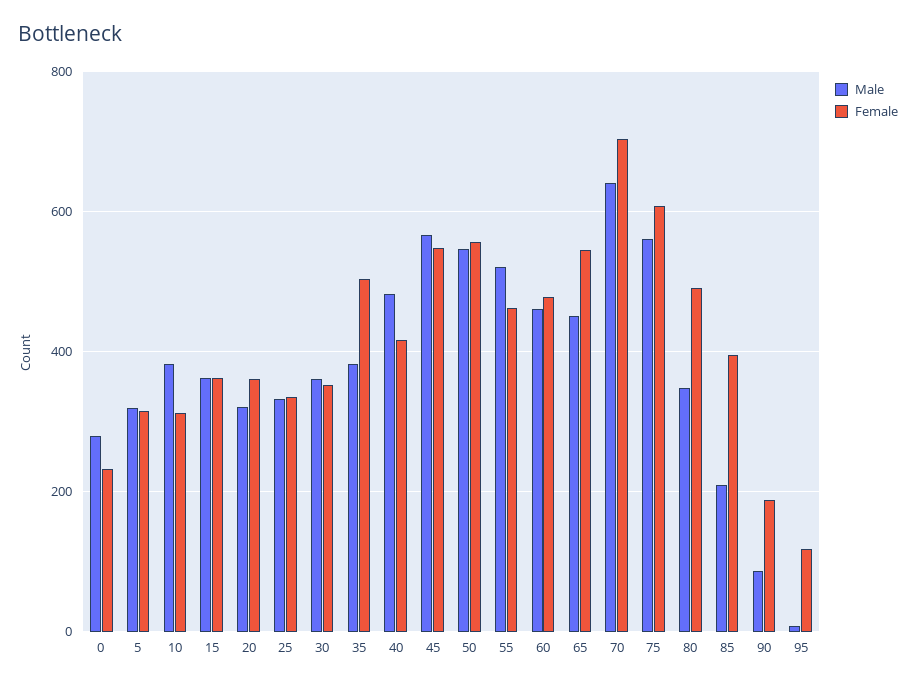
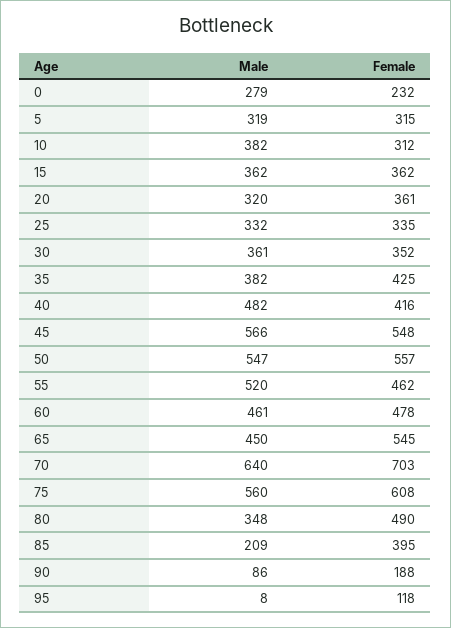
Female, 35: 500 -> 425

